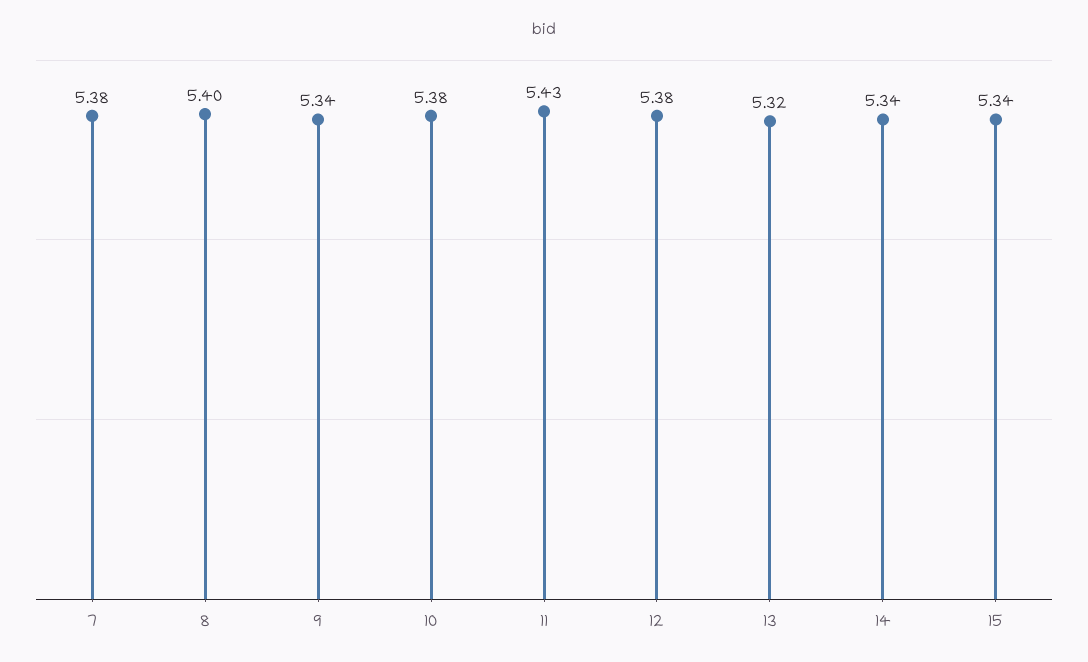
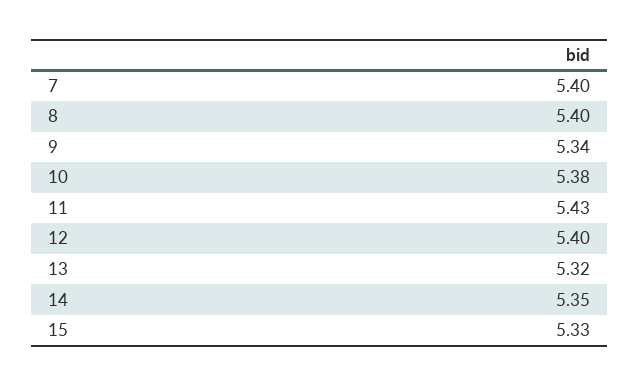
7: 5.38 -> 5.4
12: 5.38 -> 5.4
14: 5.34 -> 5.35
15: 5.34 -> 5.33

